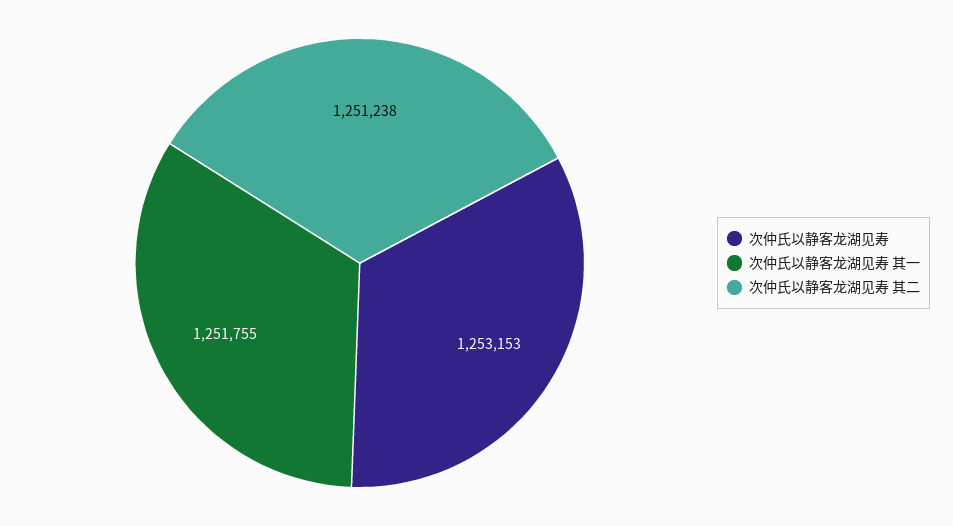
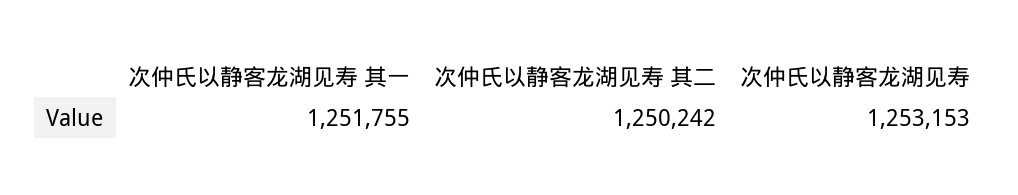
次仲氏以静客龙湖见寿 其二: 1251238 -> 1250242

